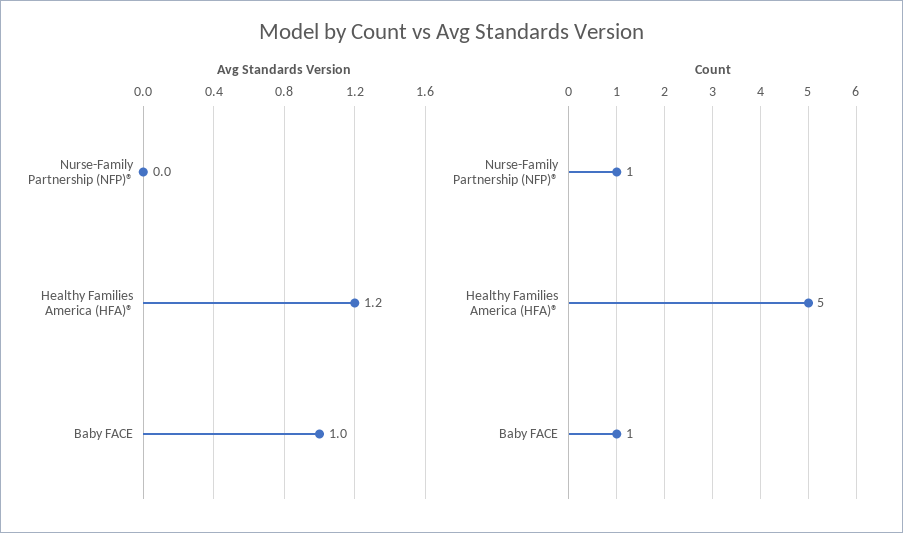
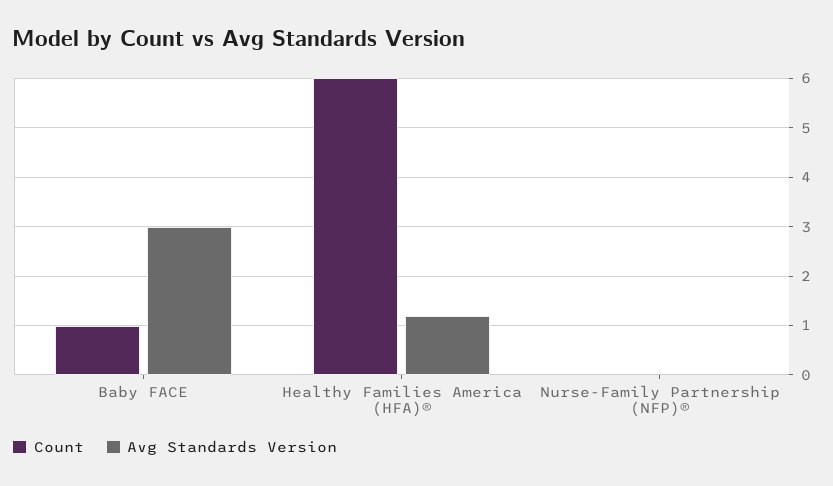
Avg Standards Version, Baby FACE: 1 -> 3
Count, Nurse-Family Partnership (NFP)®: 1 -> 0
Count, Healthy Families America (HFA)®: 5 -> 6

